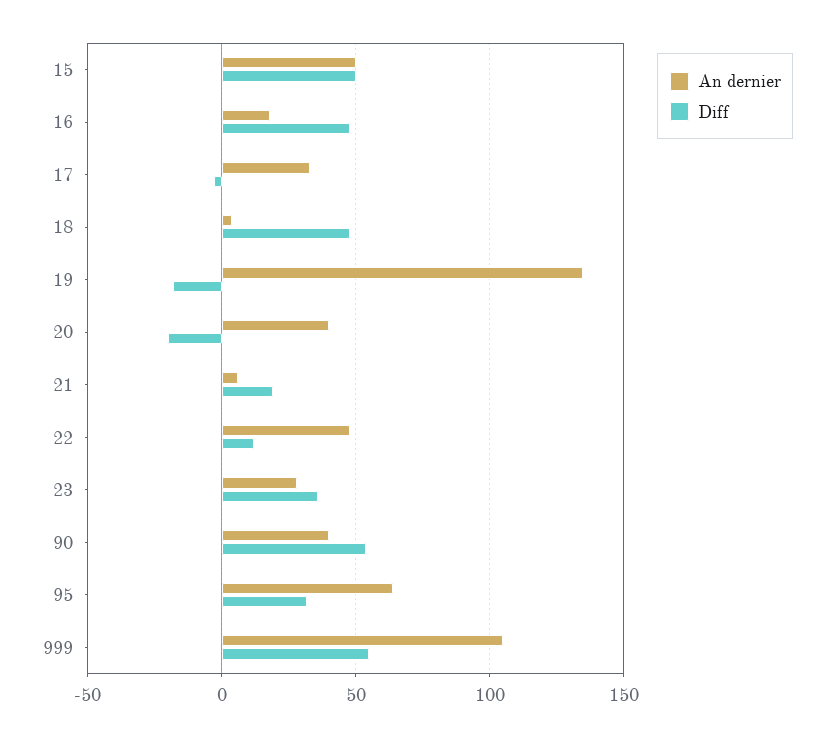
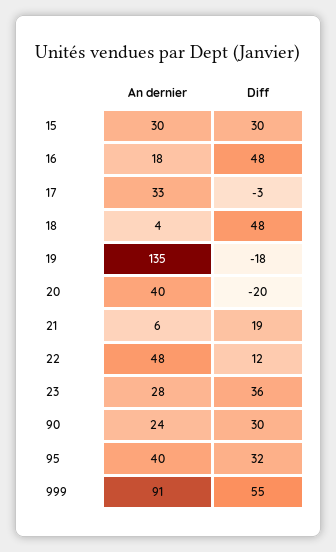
An dernier, 15: 50 -> 30
Diff, 15: 50 -> 30
An dernier, 90: 40 -> 24
Diff, 90: 55 -> 30
An dernier, 95: 65 -> 40
An dernier, 999: 105 -> 91

